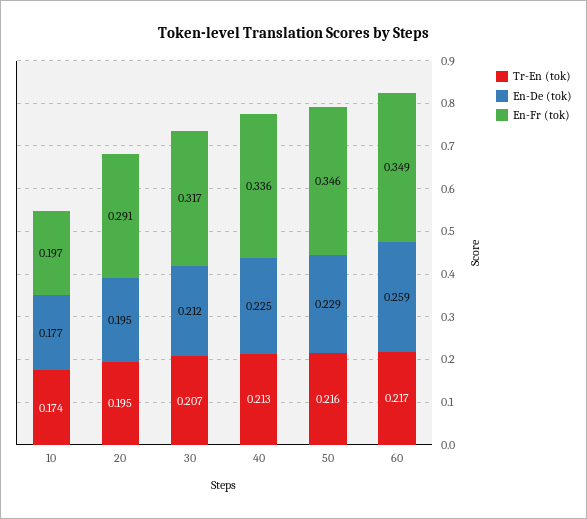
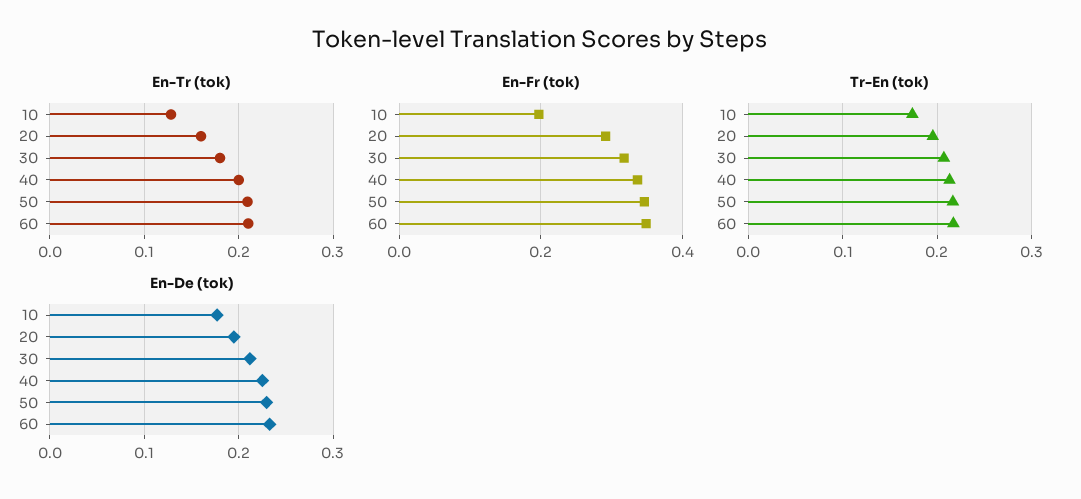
En-De (tok), 60: 0.259 -> 0.23
En-Tr (tok), 10: none -> 0.13
En-Tr (tok), 20: none -> 0.16
En-Tr (tok), 30: none -> 0.18
En-Tr (tok), 40: none -> 0.2
En-Tr (tok), 50: none -> 0.21
En-Tr (tok), 60: none -> 0.21

